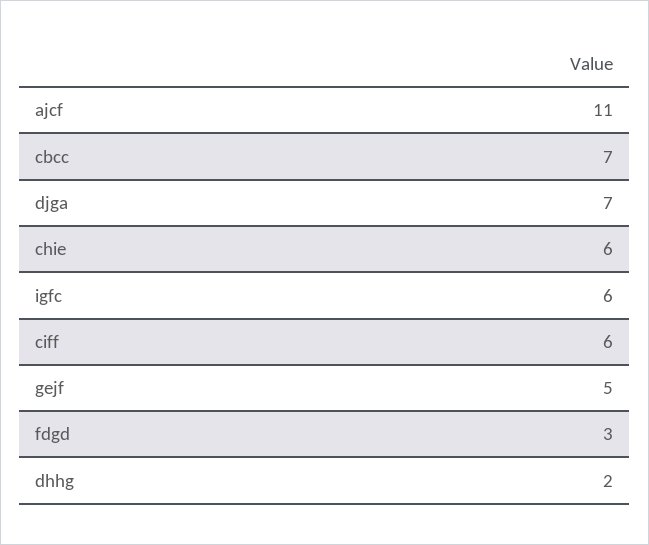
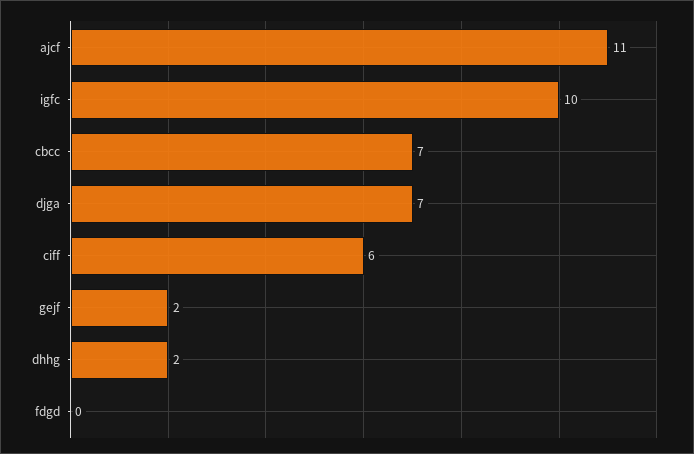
chie: 6 -> none
igfc: 6 -> 10
gejf: 5 -> 2
fdgd: 3 -> 0

